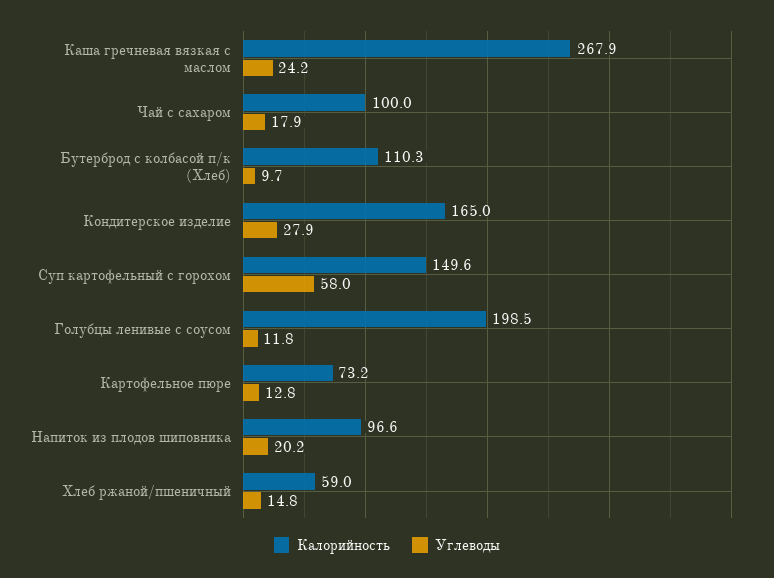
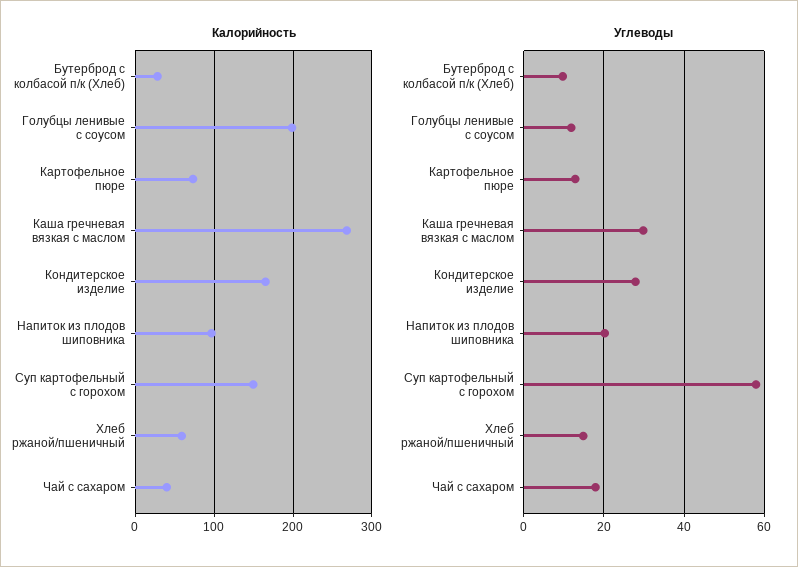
Углеводы, Каша гречневая вязкая с маслом: 24.2 -> 30
Калорийность, Чай с сахаром: 100 -> 40
Калорийность, Бутерброд с колбасой п/к (Хлеб): 110.3 -> 30

